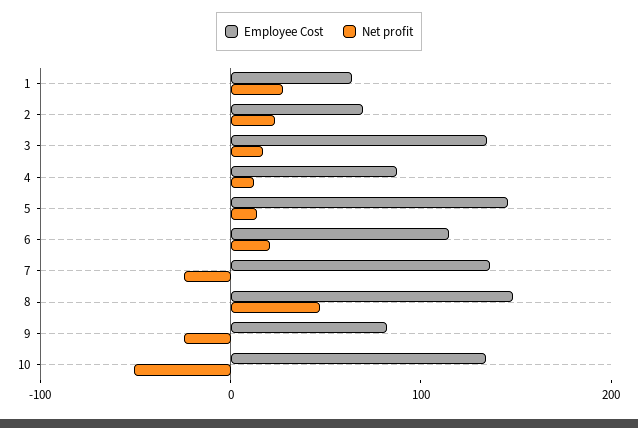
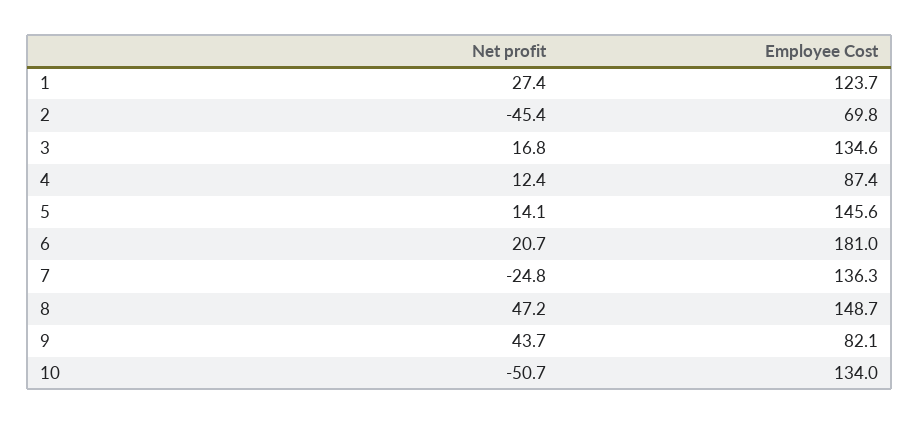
Employee Cost, 1: 60 -> 123.7
Net profit, 2: 20 -> -45.4
Employee Cost, 6: 120 -> 181
Net profit, 9: -20 -> 43.7

